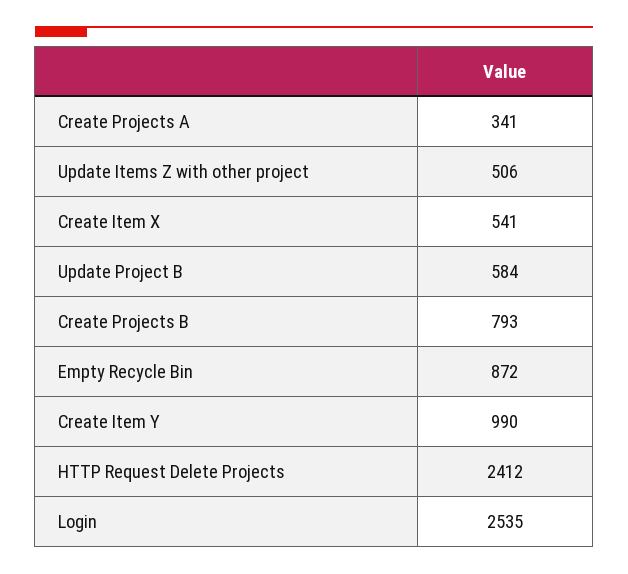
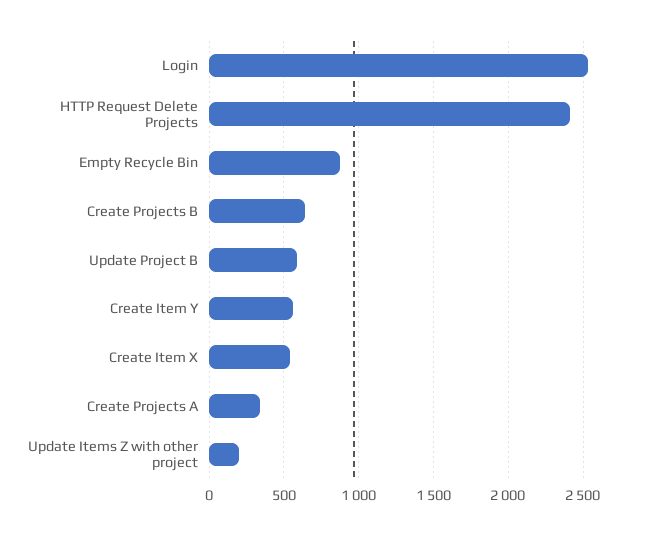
Update Items Z with other project: 506 -> 200
Create Projects B: 793 -> 650
Create Item Y: 990 -> 550

